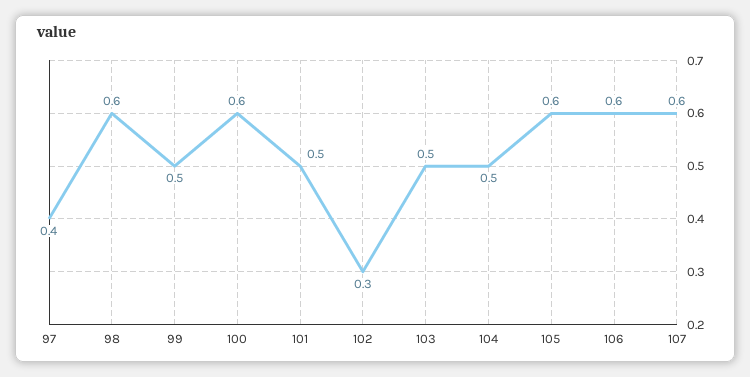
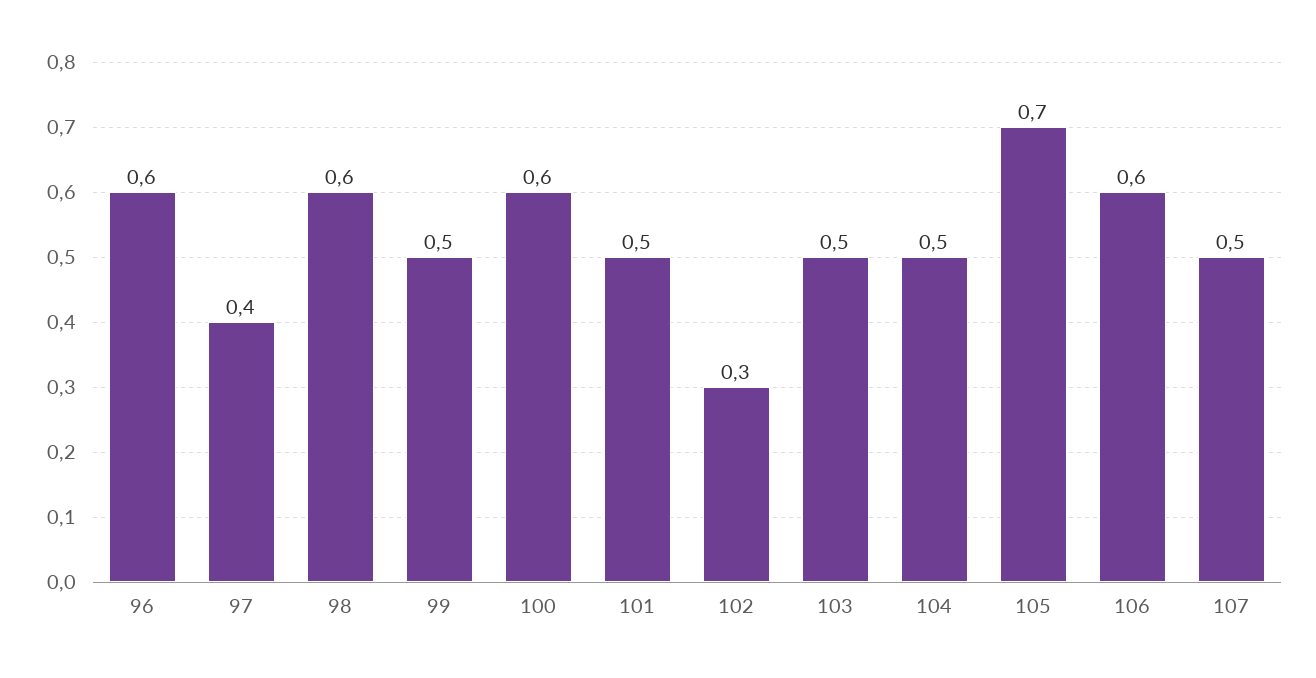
105: 0.6 -> 0.7
107: 0.6 -> 0.5
96: none -> 0.6

